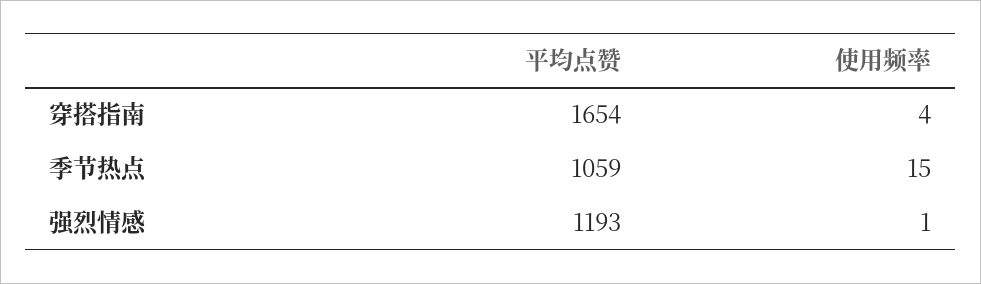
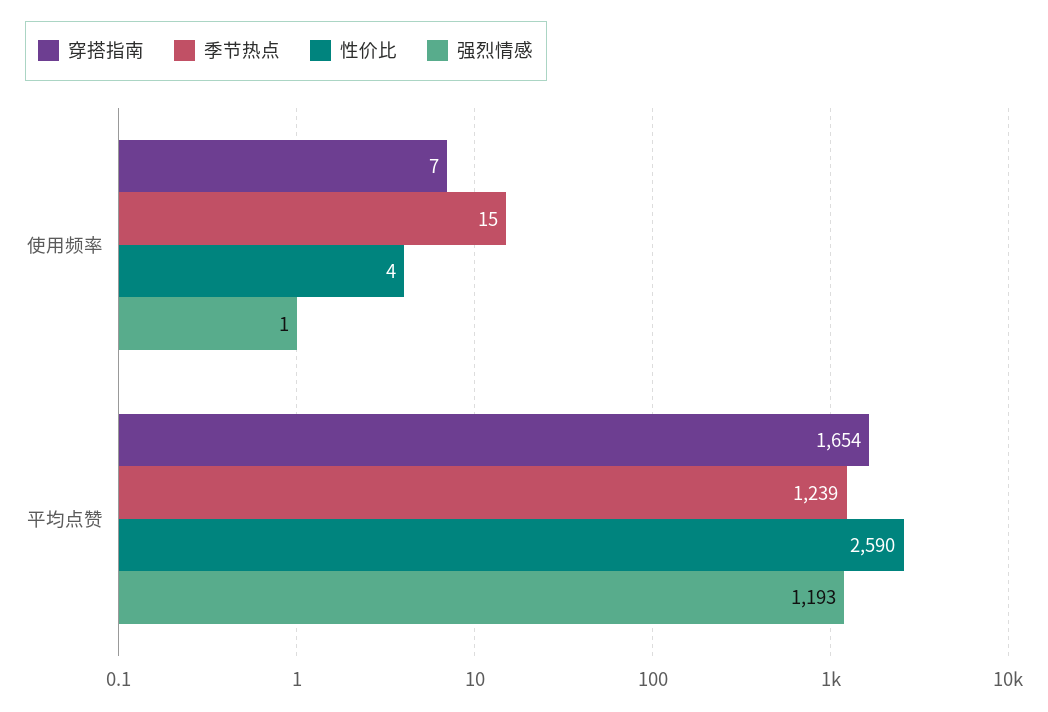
穿搭指南, 使用频率: 4 -> 7
季节热点, 平均点赞: 1059 -> 1239
性价比, 使用频率: none -> 4
性价比, 平均点赞: none -> 2590

